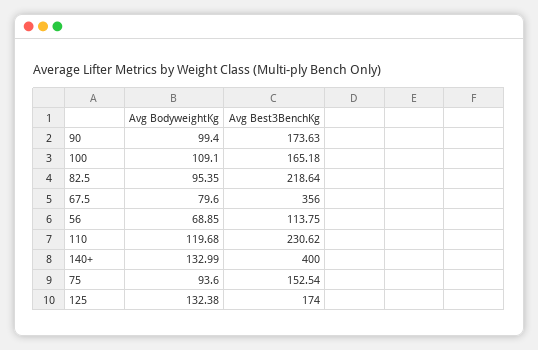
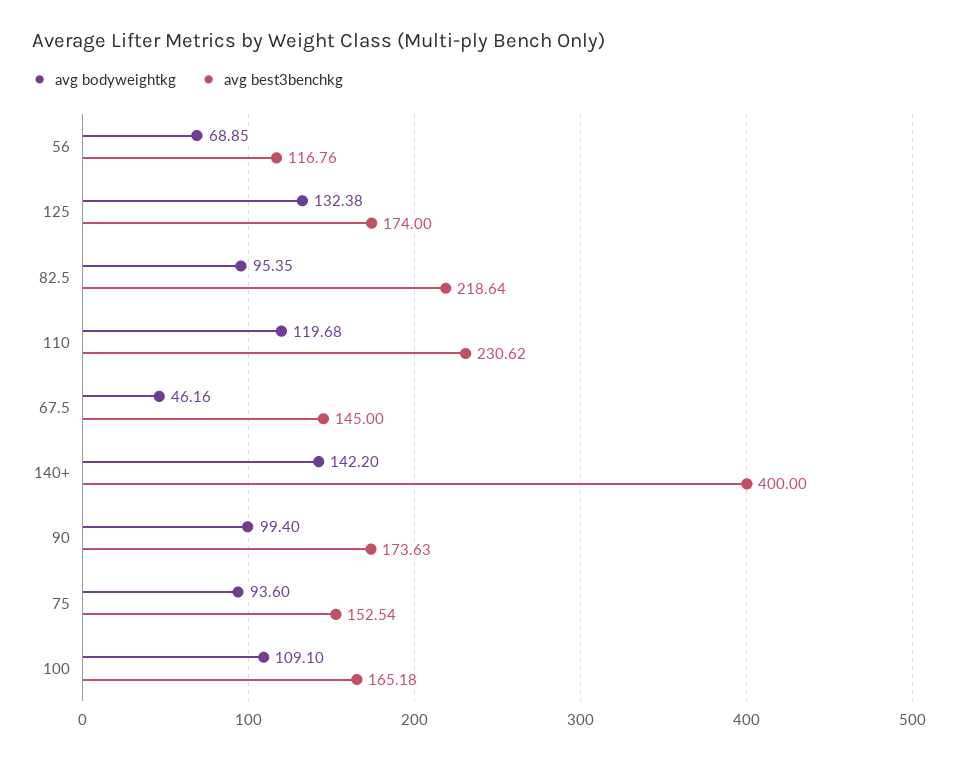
Avg BodyweightKg, 67.5: 79.6 -> 46.16
Avg Best3BenchKg, 67.5: 356 -> 145
Avg Best3BenchKg, 56: 113.75 -> 116.76
Avg BodyweightKg, 140+: 132.99 -> 142.2

